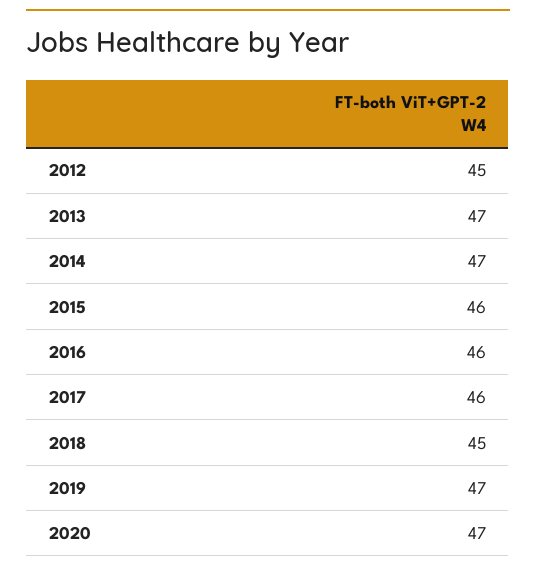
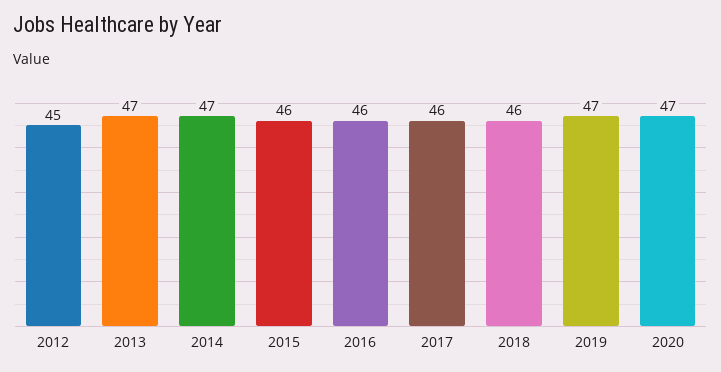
2018: 45 -> 46

